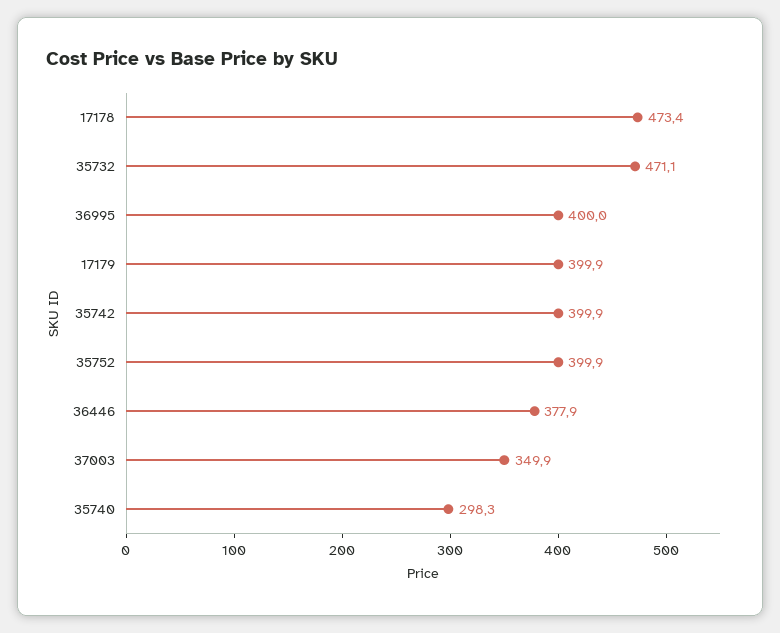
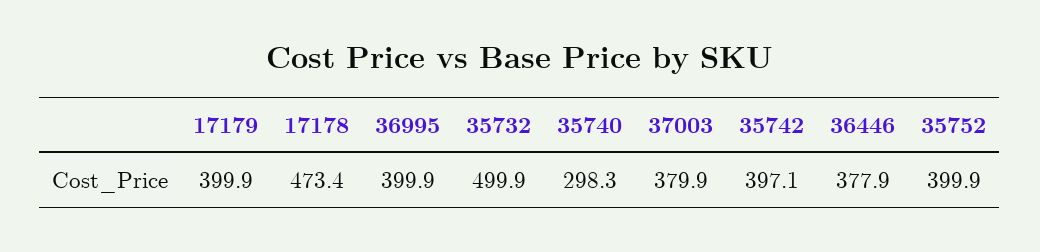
35732: 471.1 -> 499.9
36995: 400 -> 399.9
35742: 399.9 -> 397.1
37003: 349.9 -> 379.9

